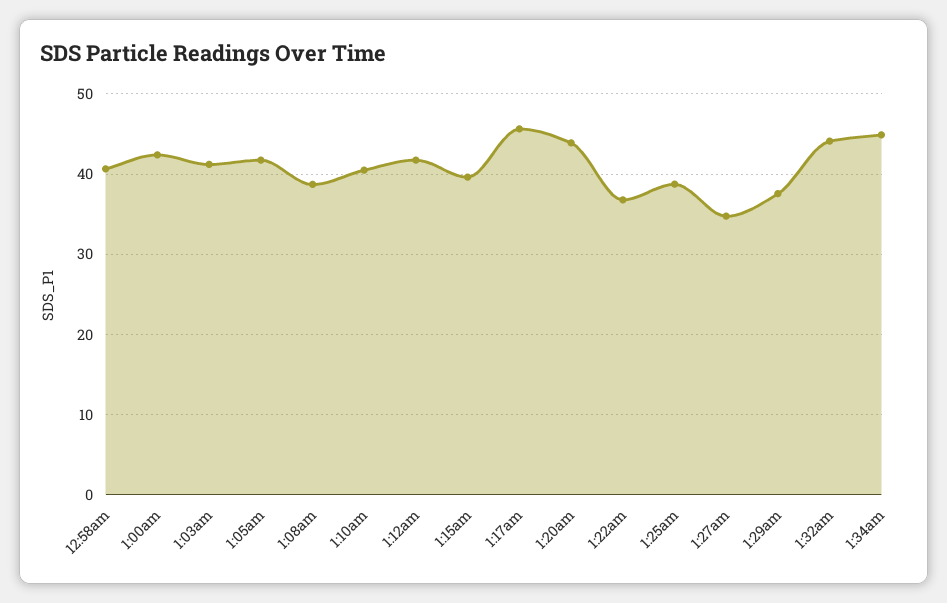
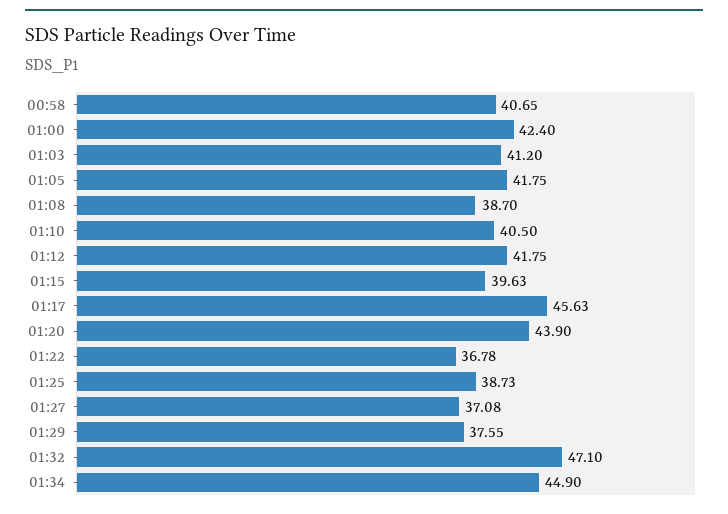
1:27am: 35 -> 37.08
1:32am: 44 -> 47.1

